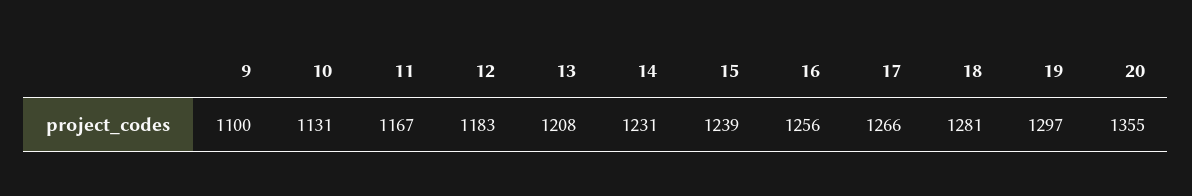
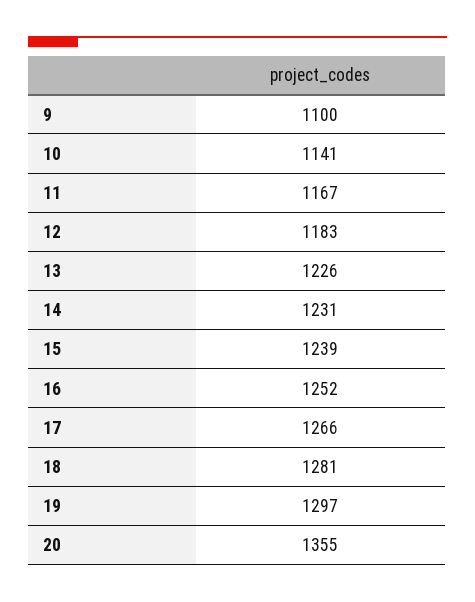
10: 1131 -> 1141
13: 1208 -> 1226
16: 1256 -> 1252

